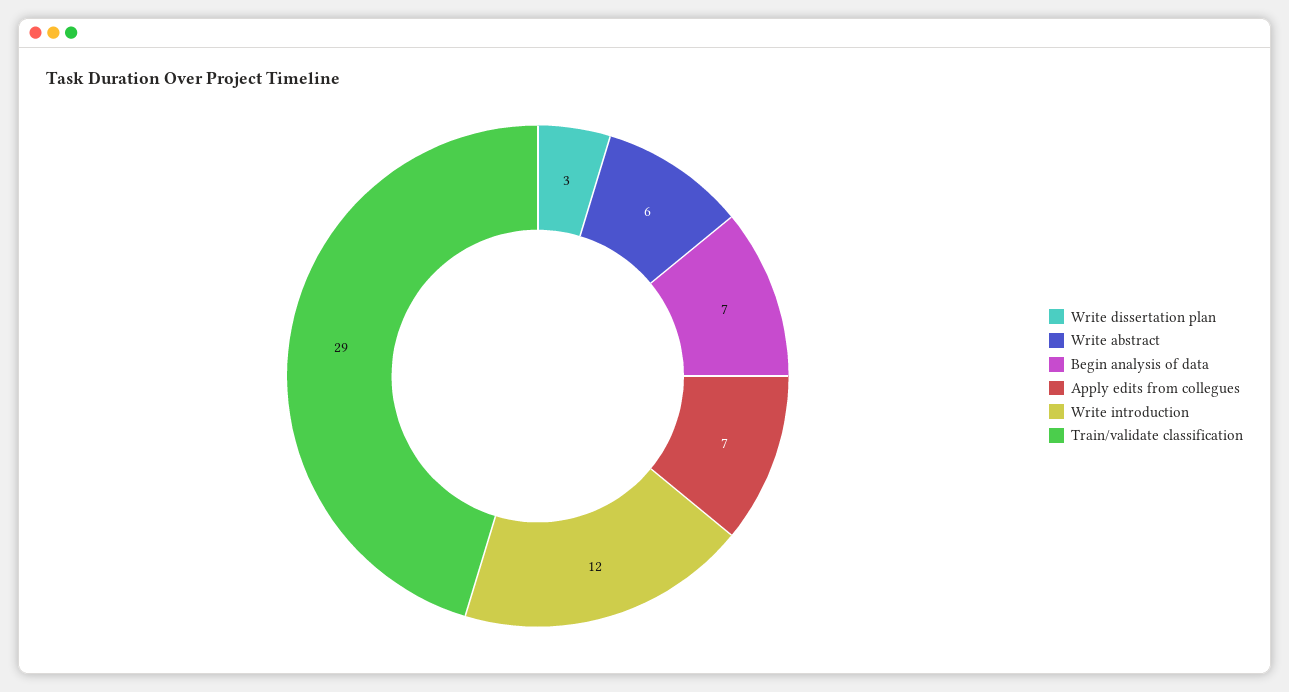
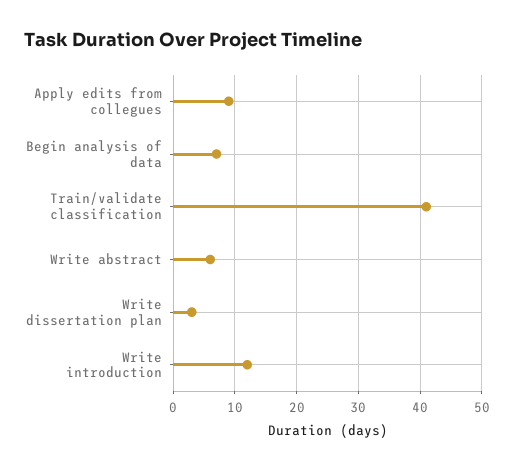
Apply edits from collegues: 7 -> 9
Train/validate classification: 29 -> 41

